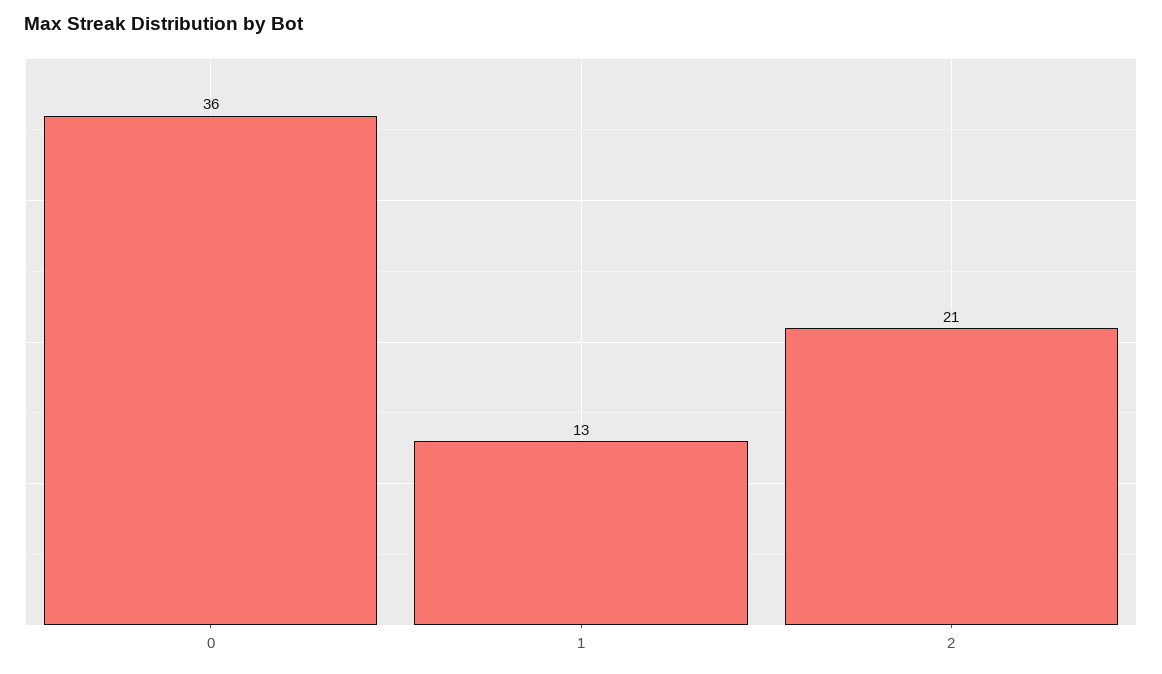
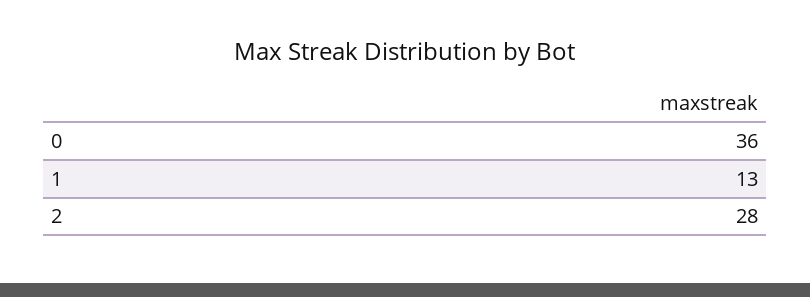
2: 21 -> 28

